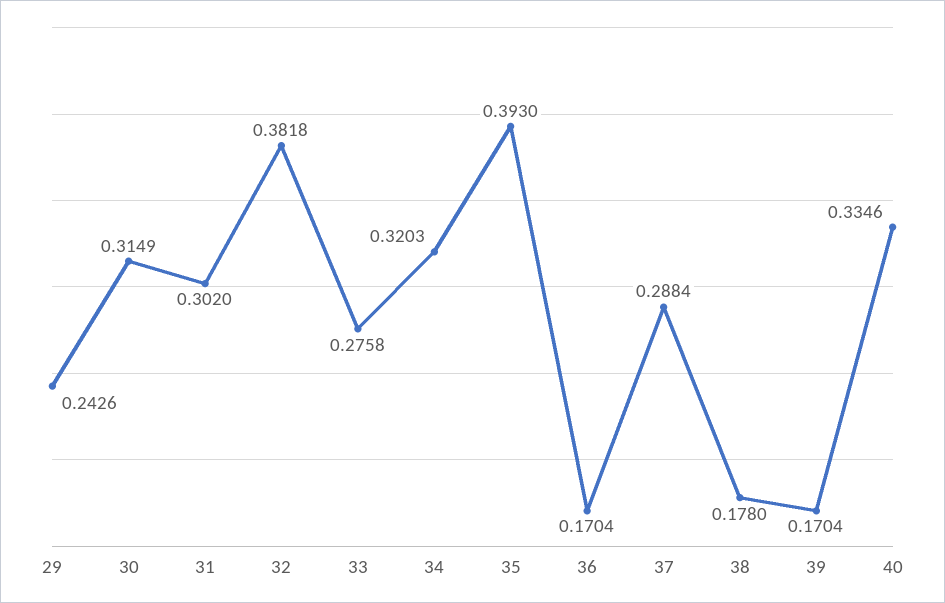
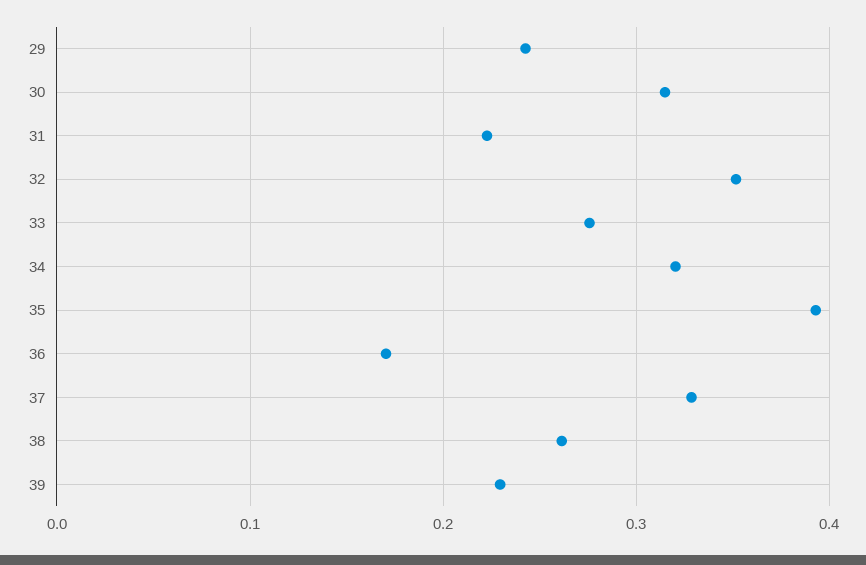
31: 0.302 -> 0.22
32: 0.3818 -> 0.35
37: 0.2884 -> 0.33
38: 0.178 -> 0.26
39: 0.1704 -> 0.23
40: 0.3346 -> none

